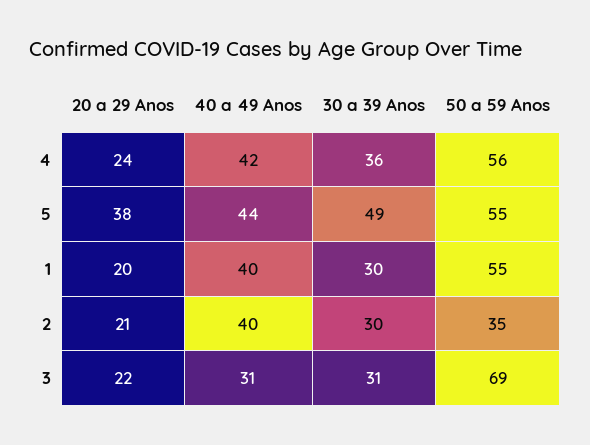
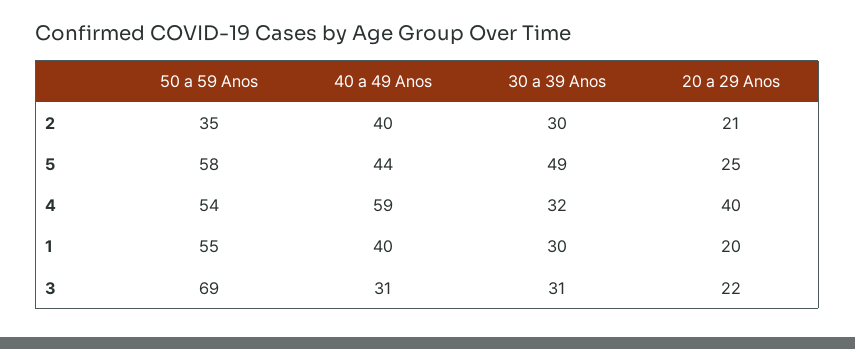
20 a 29 Anos, 4: 24 -> 40
40 a 49 Anos, 4: 42 -> 59
30 a 39 Anos, 4: 36 -> 32
50 a 59 Anos, 4: 56 -> 54
20 a 29 Anos, 5: 38 -> 25
50 a 59 Anos, 5: 55 -> 58

